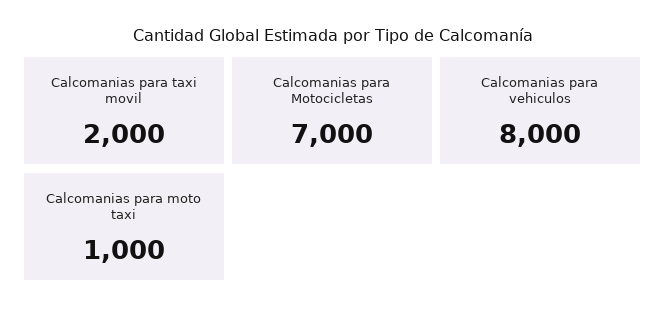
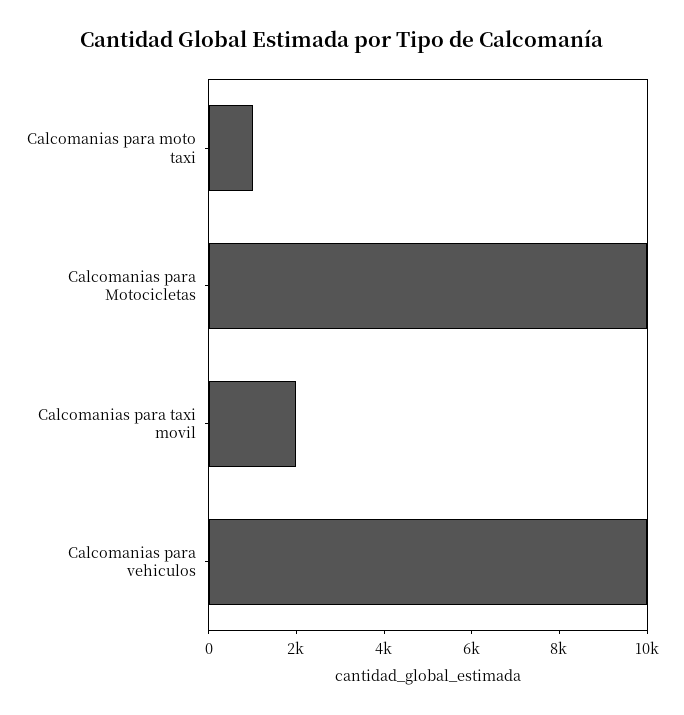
Calcomanias para Motocicletas: 7000 -> 10000
Calcomanias para vehiculos: 8000 -> 10000

